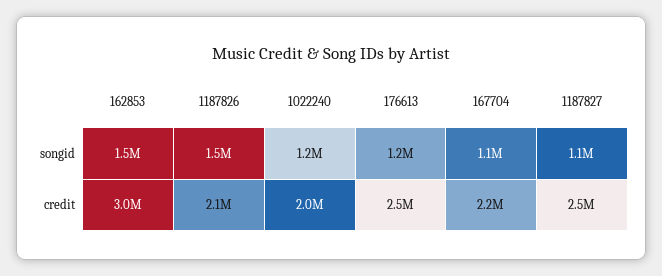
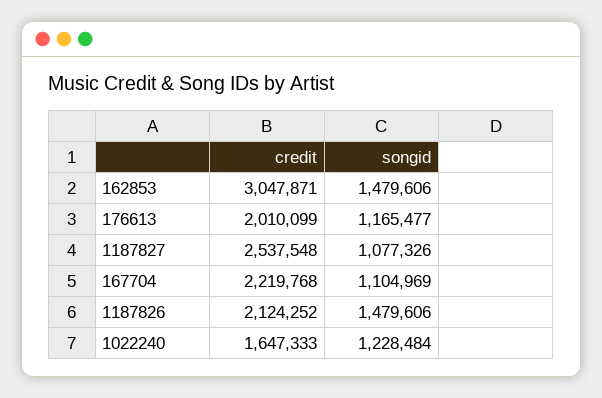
1022240, credit: 2000000 -> 1647333
176613, credit: 2500000 -> 2010099

